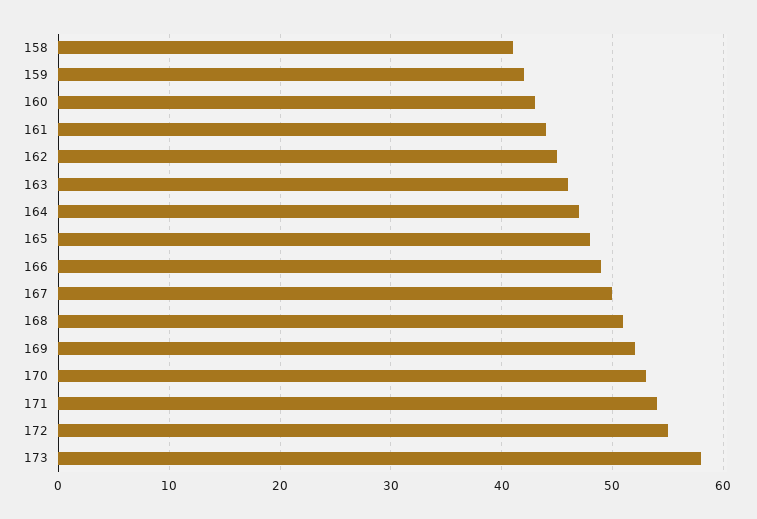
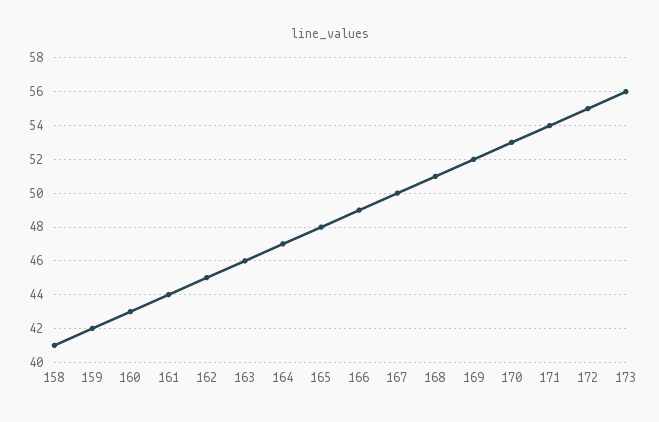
173: 58 -> 56

